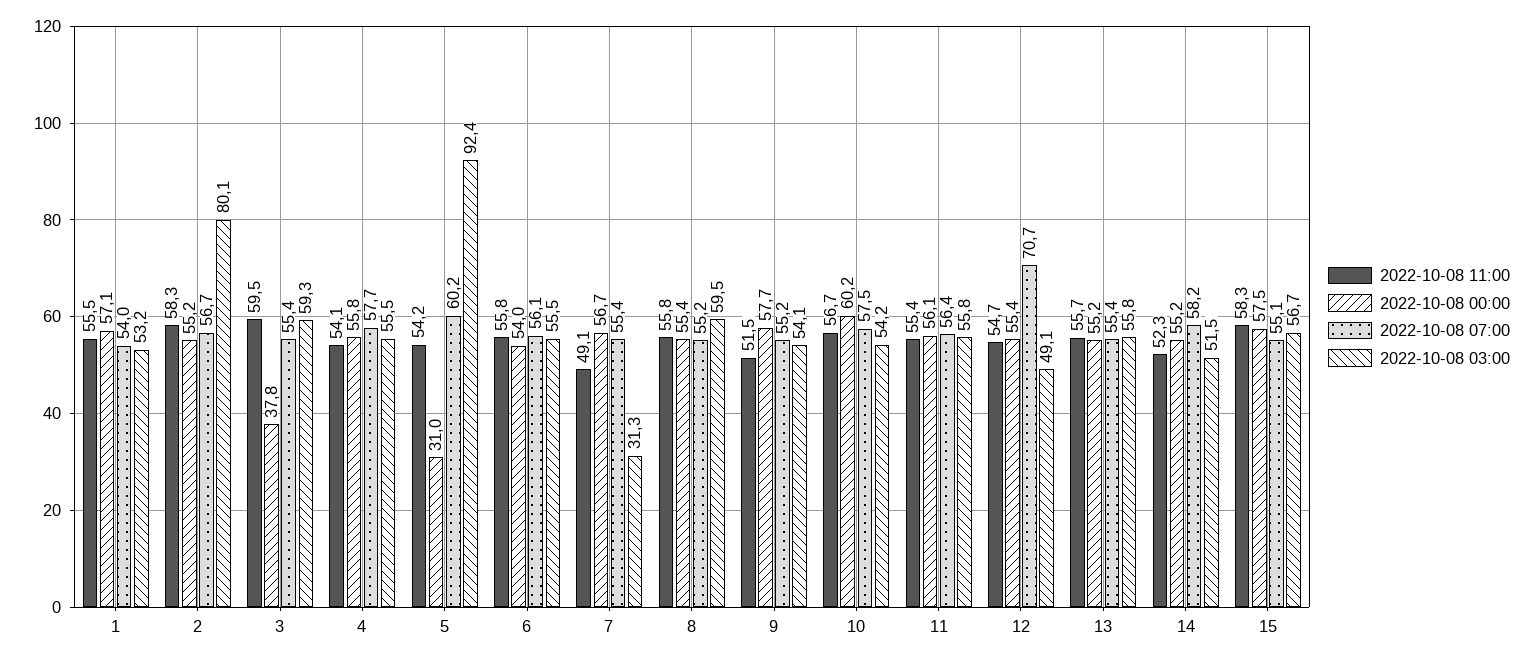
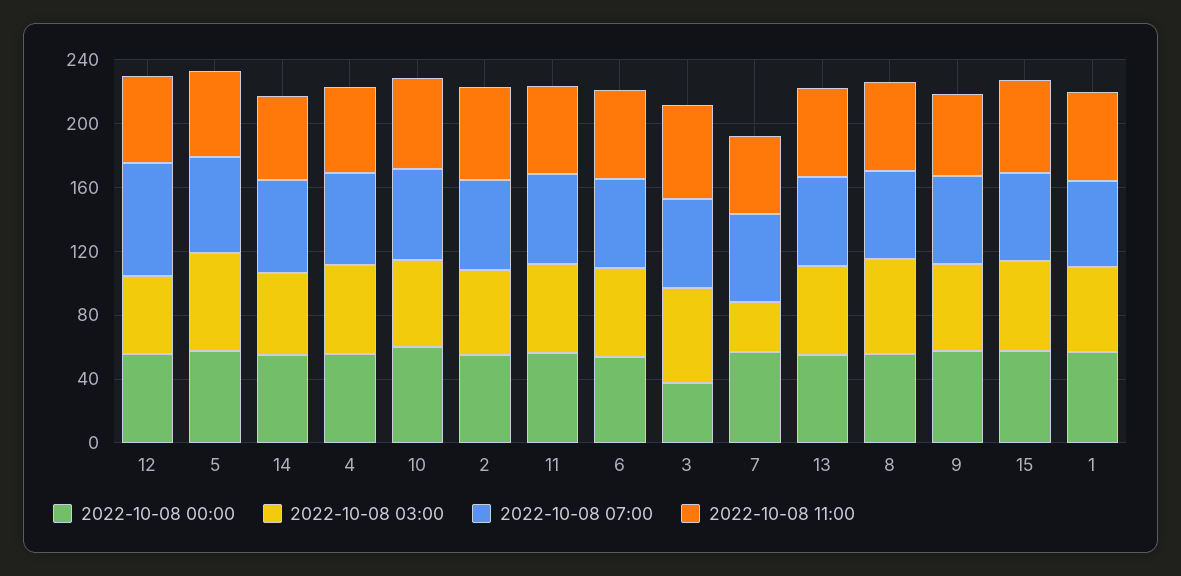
2022-10-08 03:00, 2: 80.1 -> 50
2022-10-08 00:00, 5: 31 -> 60
2022-10-08 03:00, 5: 92.4 -> 60

